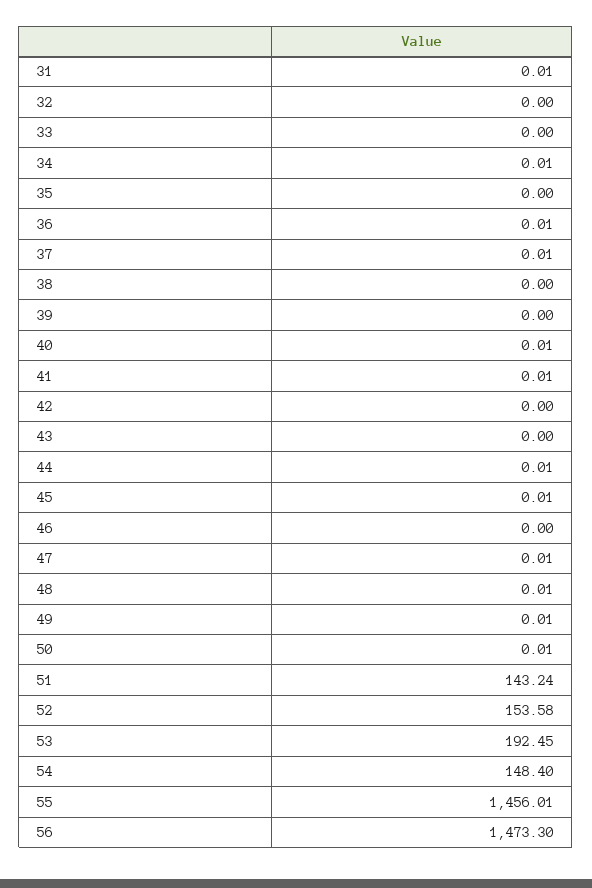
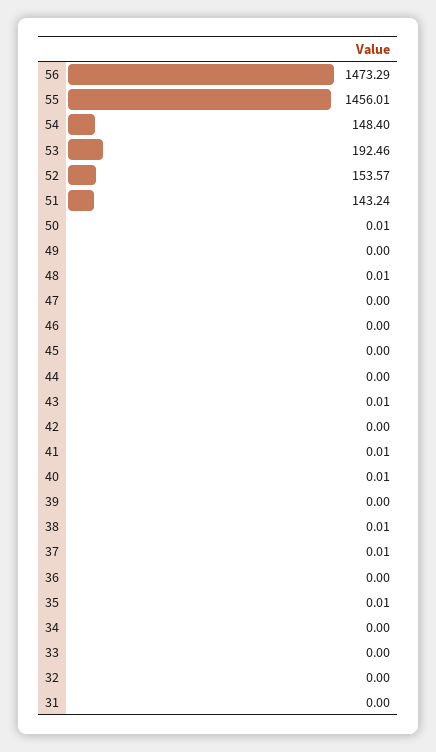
31: 0.01 -> 0
34: 0.01 -> 0
35: 0 -> 0.01
36: 0.01 -> 0
38: 0 -> 0.01
43: 0 -> 0.01
44: 0.01 -> 0
45: 0.01 -> 0
47: 0.01 -> 0
49: 0.01 -> 0
52: 153.58 -> 153.57
53: 192.45 -> 192.46
56: 1473.3 -> 1473.29

